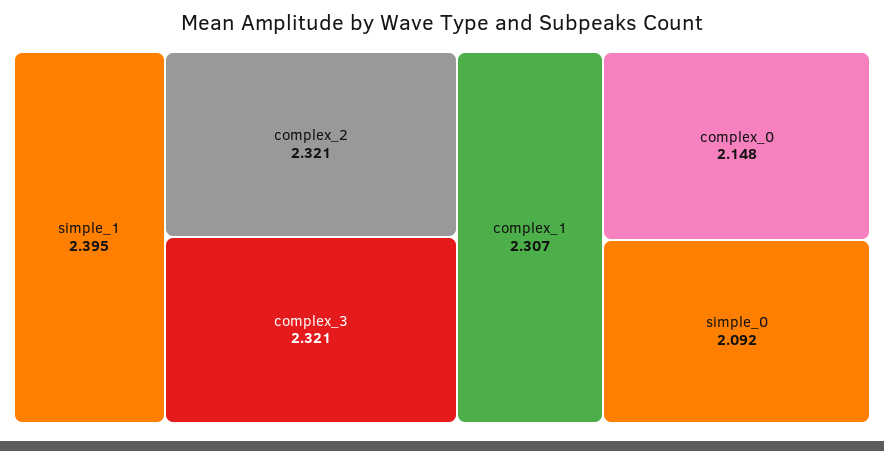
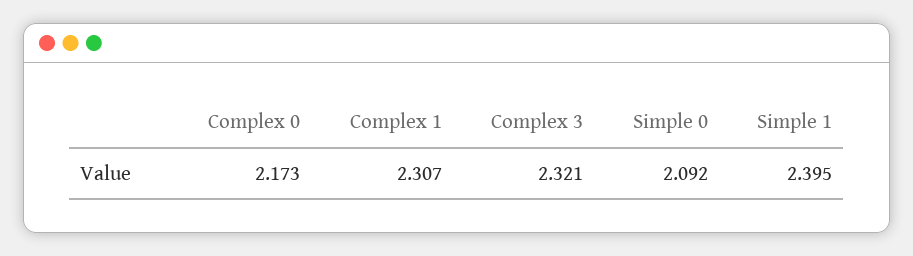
complex_2: 2.321 -> none
complex_0: 2.148 -> 2.173

